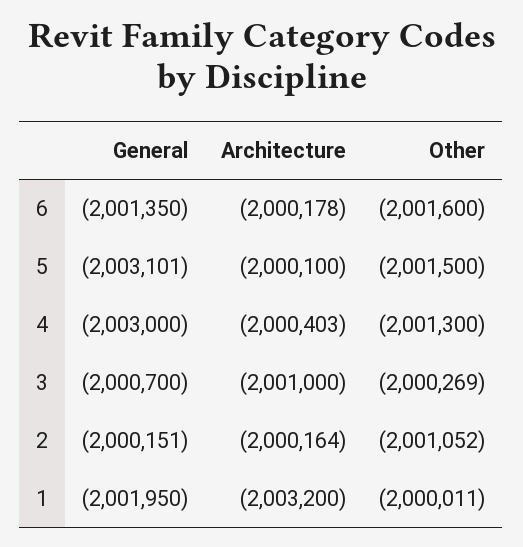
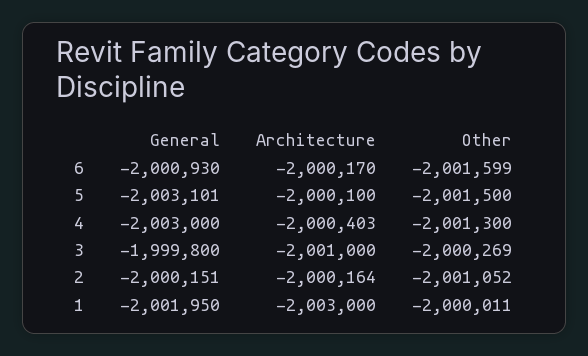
General, 6: -2001350 -> -2000930
Architecture, 6: -2000178 -> -2000170
Other, 6: -2001600 -> -2001599
General, 3: -2000700 -> -1999800
Architecture, 1: -2003200 -> -2003000

